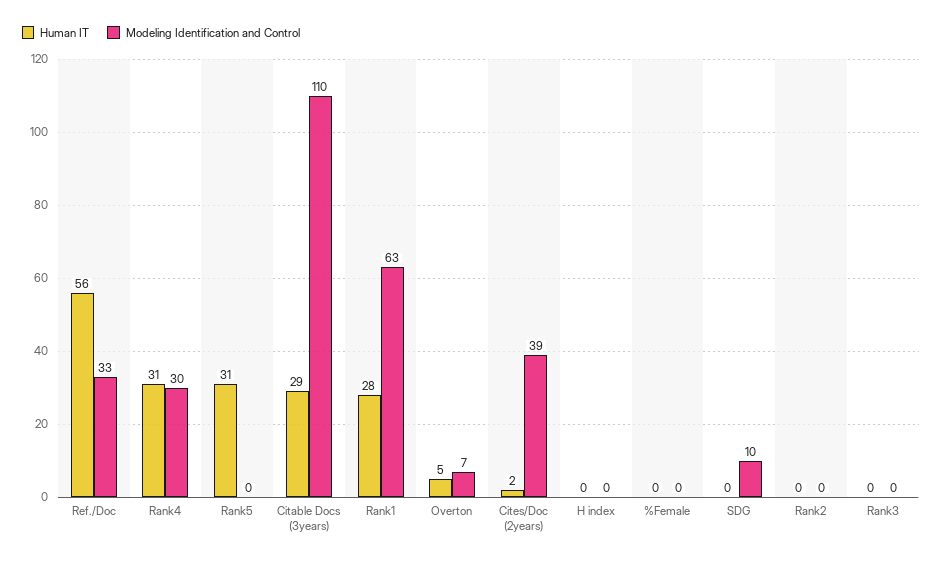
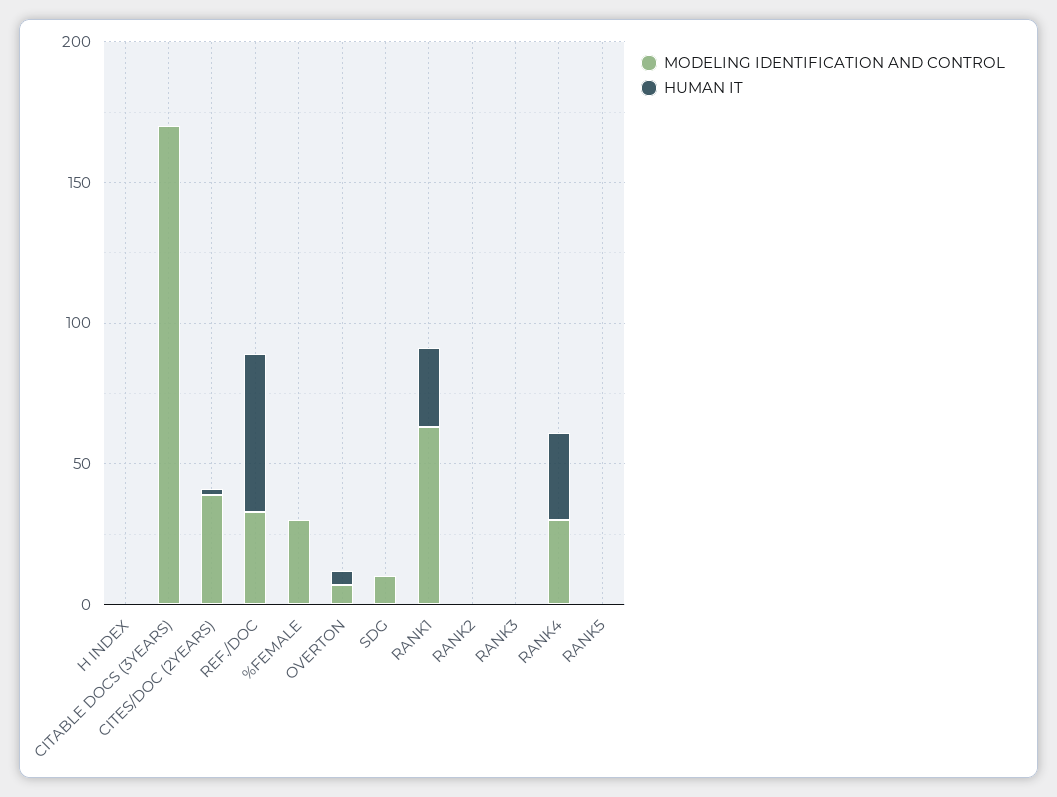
Human IT, Rank5: 31 -> 0
Human IT, Citable Docs (3years): 29 -> 0
Modeling Identification and Control, Citable Docs (3years): 110 -> 170
Modeling Identification and Control, %Female: 0 -> 30

